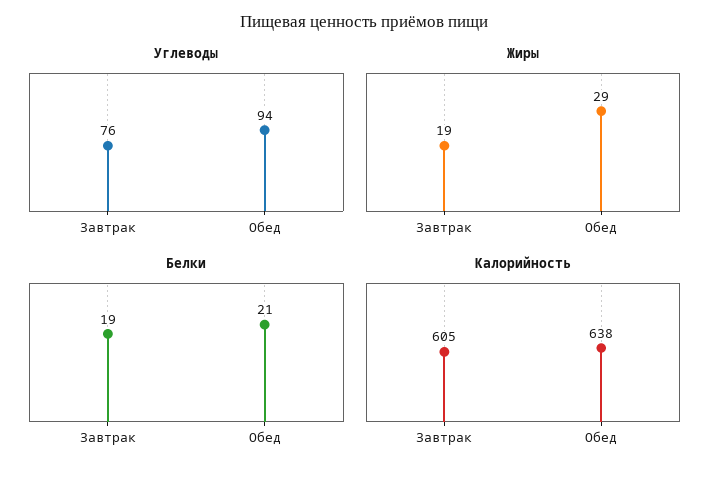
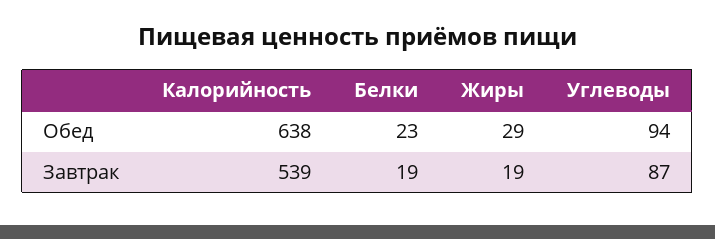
Углеводы, Завтрак: 76 -> 87
Белки, Обед: 21 -> 23
Калорийность, Завтрак: 605 -> 539

